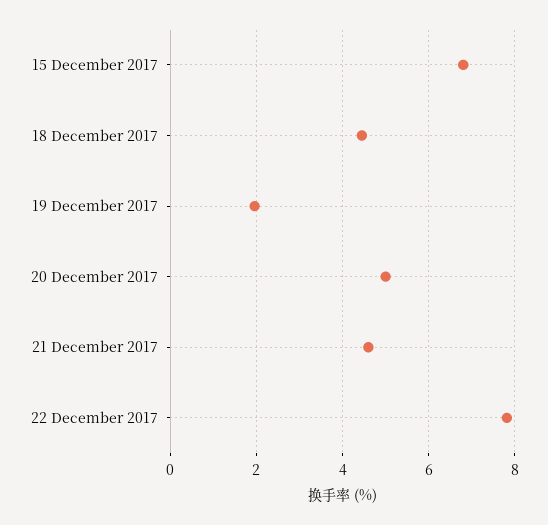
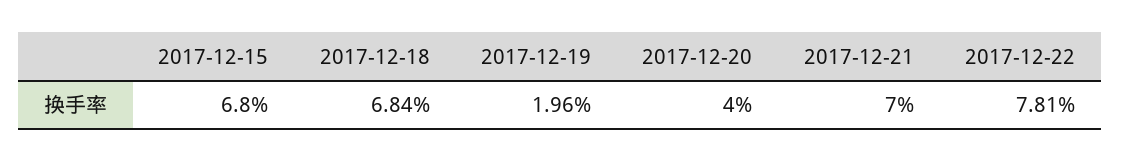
18 December 2017: 4.4 -> 6.84
20 December 2017: 5 -> 4
21 December 2017: 4.6 -> 7

